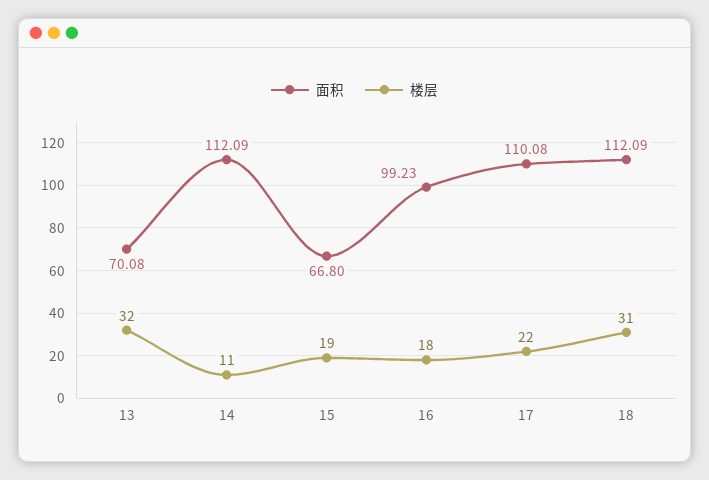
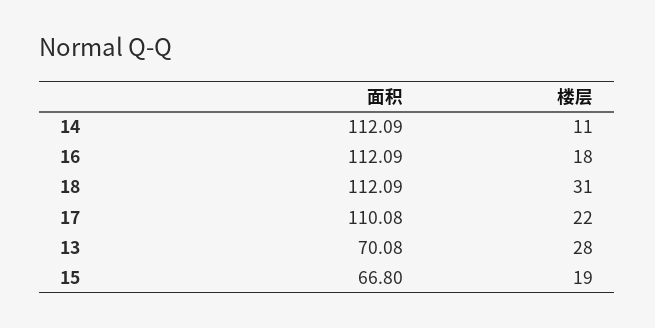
楼层, 13: 32 -> 28
面积, 16: 99.23 -> 112.09

